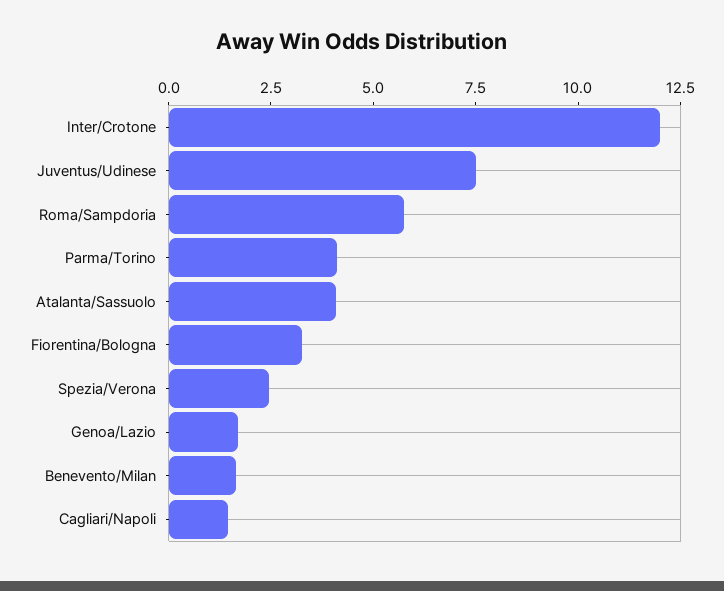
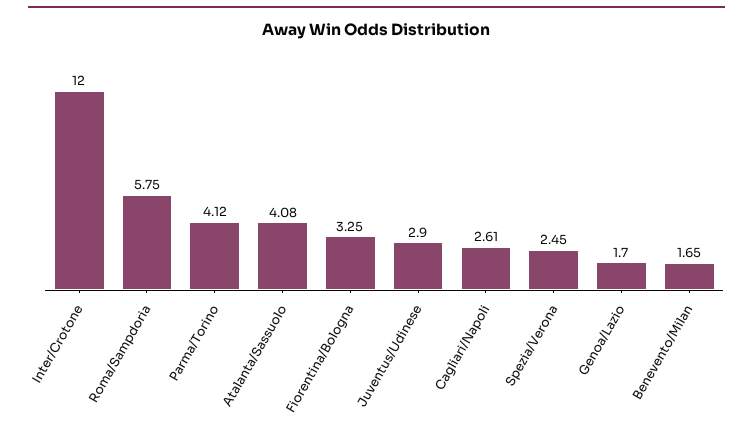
Juventus/Udinese: 7.5 -> 2.9
Cagliari/Napoli: 1.5 -> 2.61

